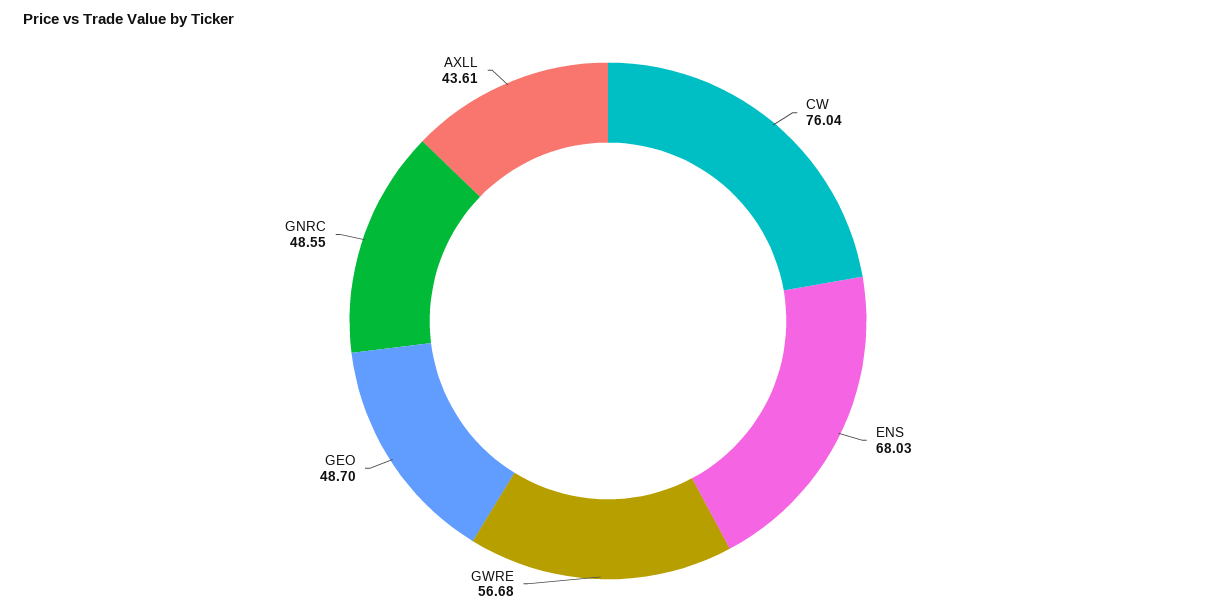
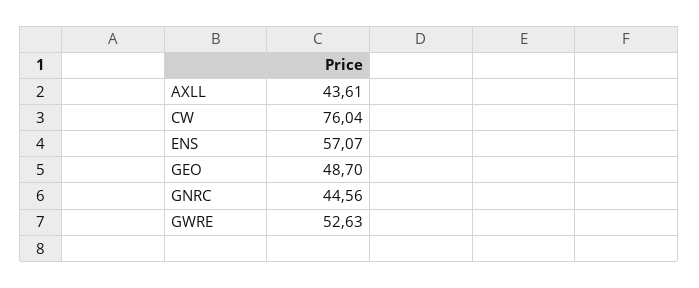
ENS: 68.03 -> 57.07
GWRE: 56.68 -> 52.63
GNRC: 48.55 -> 44.56

